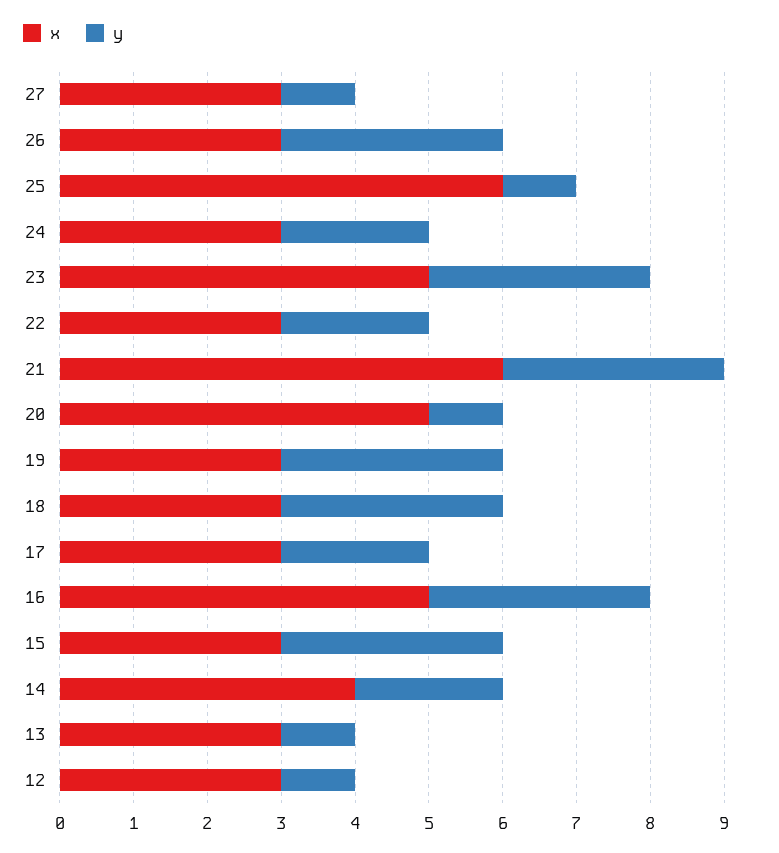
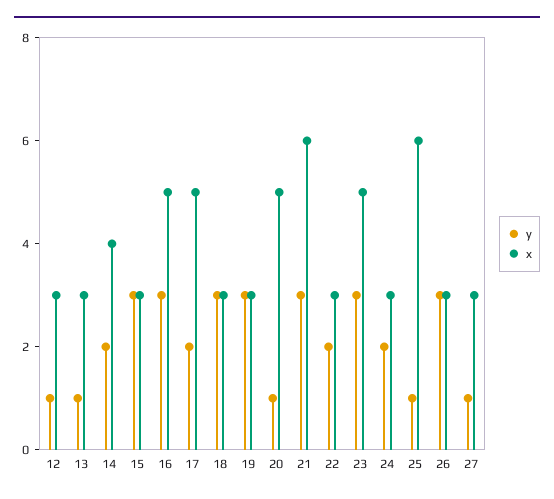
x, 17: 3 -> 5

